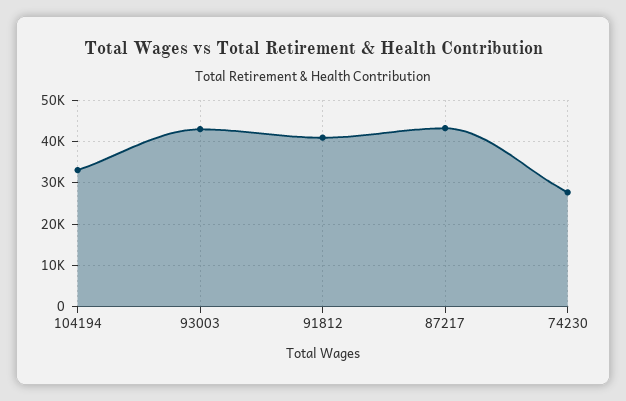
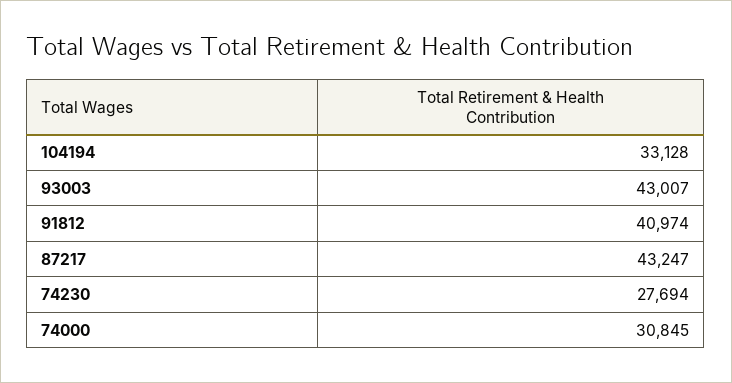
74000: none -> 30845

